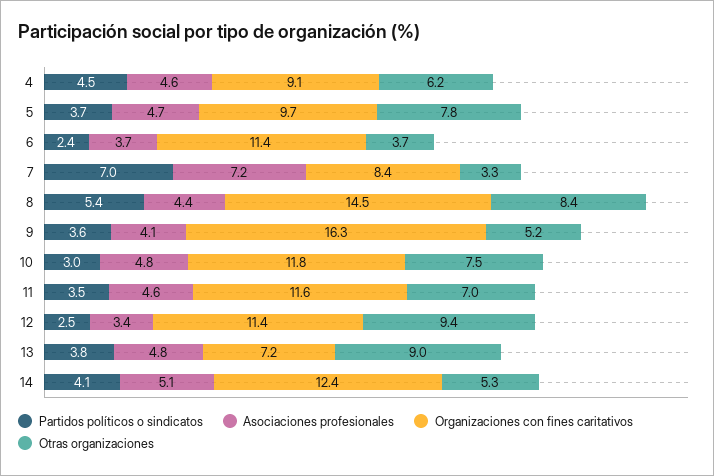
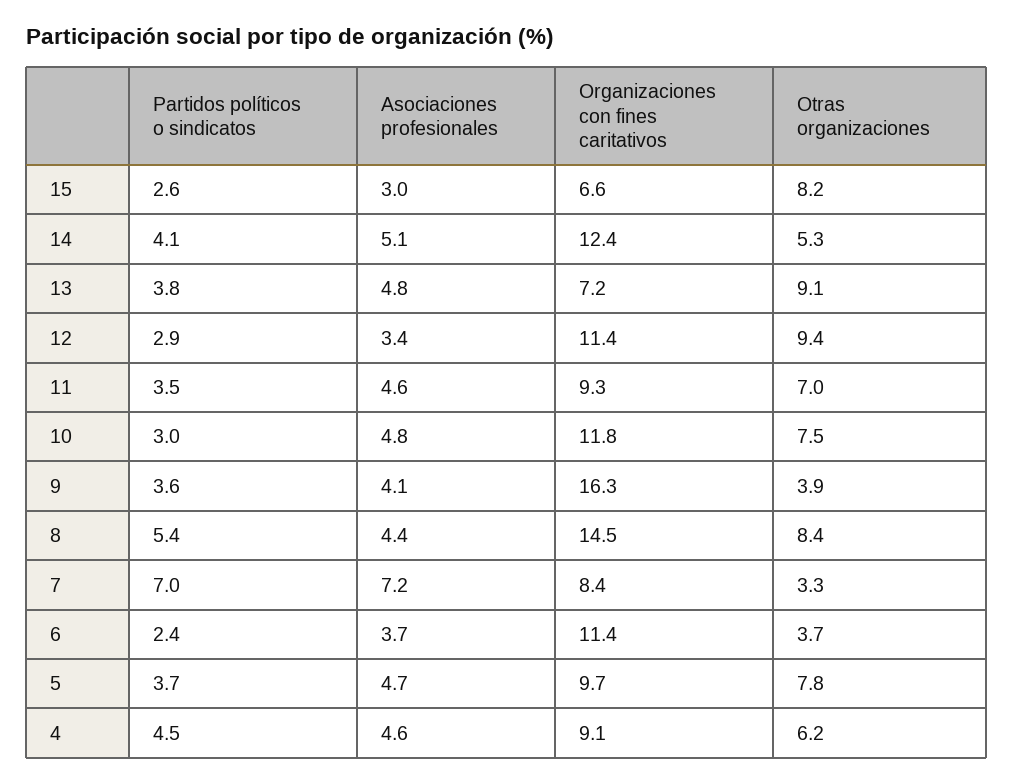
Otras organizaciones, 9: 5.2 -> 3.9
Organizaciones con fines caritativos, 11: 11.6 -> 9.3
Partidos políticos o sindicatos, 12: 2.5 -> 2.9
Otras organizaciones, 13: 9 -> 9.1
Partidos políticos o sindicatos, 15: none -> 2.6
Asociaciones profesionales, 15: none -> 3
Organizaciones con fines caritativos, 15: none -> 6.6
Otras organizaciones, 15: none -> 8.2

